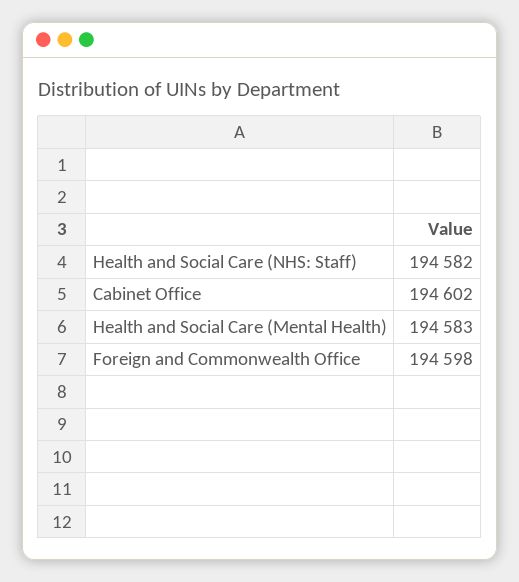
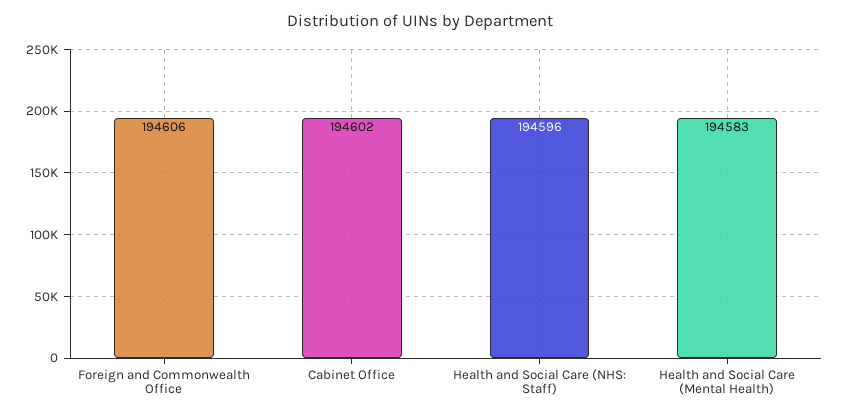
Health and Social Care (NHS: Staff): 194582 -> 194596
Foreign and Commonwealth Office: 194598 -> 194606

